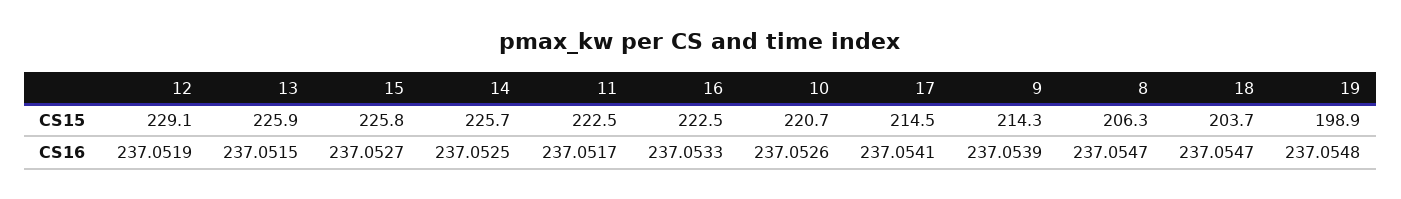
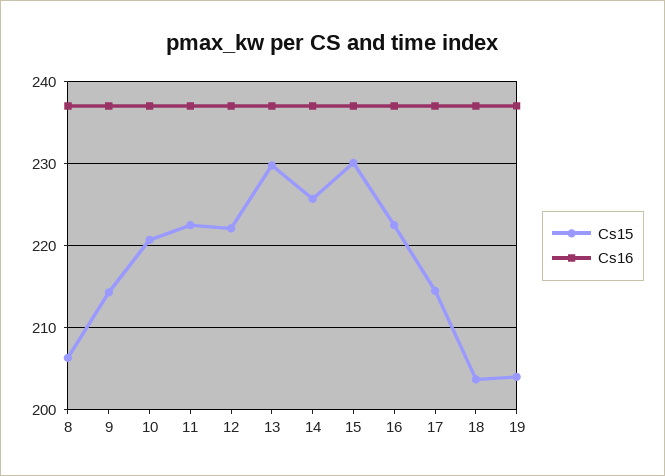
CS15, 12: 229.1 -> 222
CS15, 13: 225.9 -> 230
CS15, 15: 225.8 -> 230
CS15, 19: 198.9 -> 204

